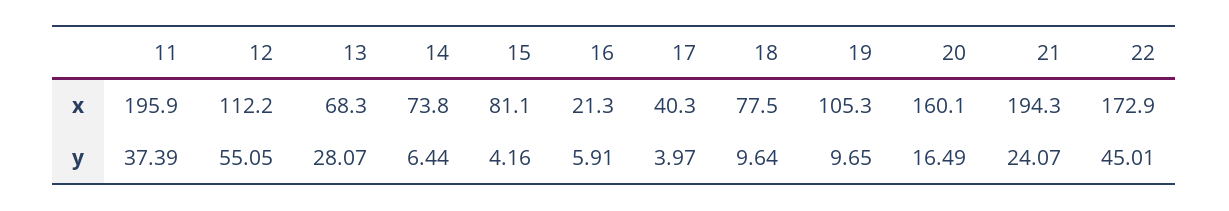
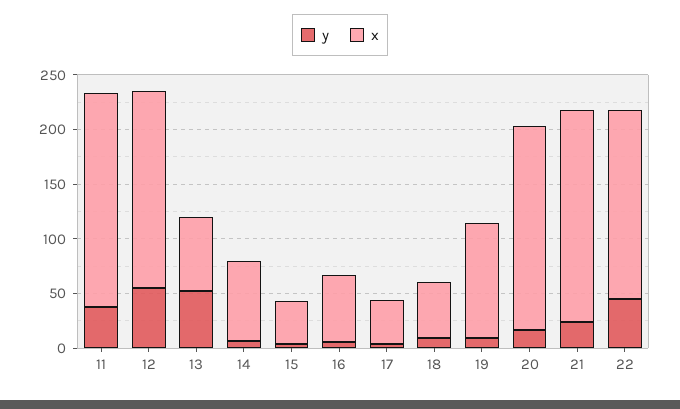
x, 12: 112.2 -> 180
x, 15: 81.1 -> 40
x, 16: 21.3 -> 60
x, 18: 77.5 -> 50
x, 20: 160.1 -> 190
y, 13: 28.07 -> 50

